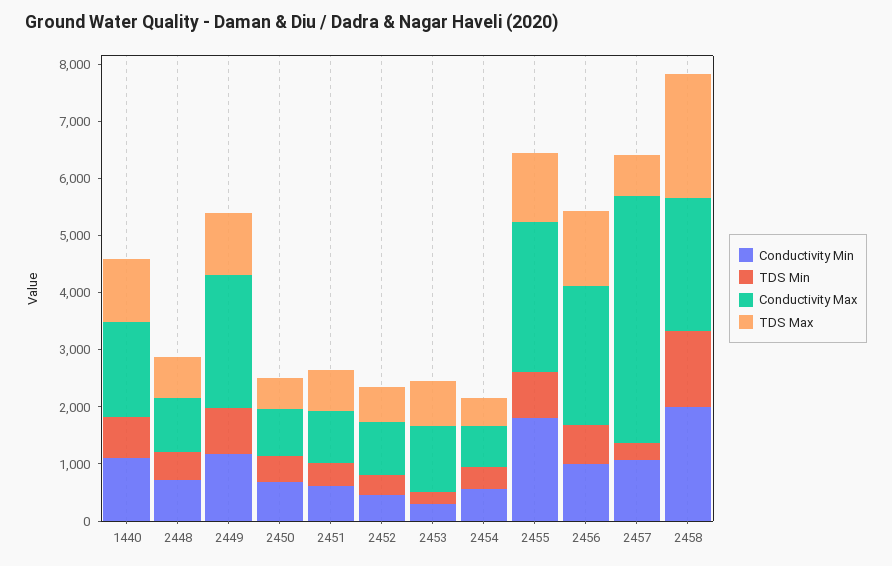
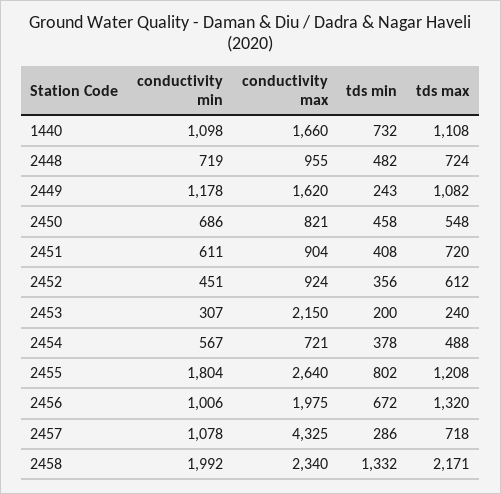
TDS Min, 2449: 800 -> 243
Conductivity Max, 2449: 2400 -> 1620
Conductivity Max, 2453: 1200 -> 2150
TDS Max, 2453: 800 -> 240
Conductivity Max, 2456: 2400 -> 1975

